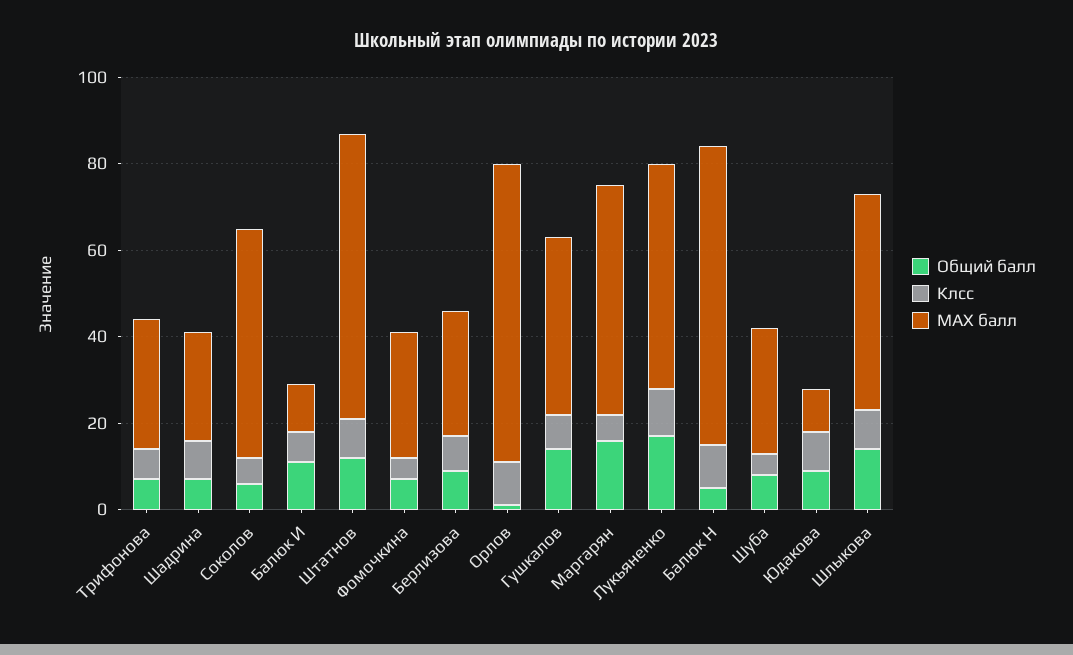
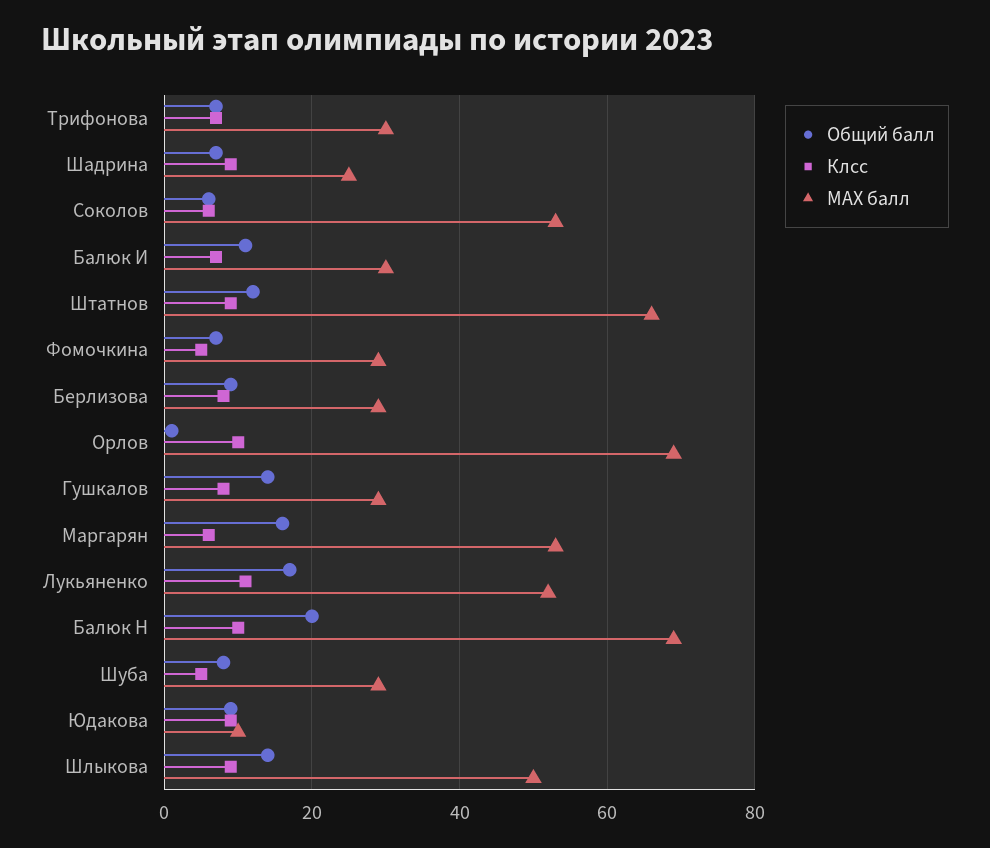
МАХ балл, Балюк И: 10 -> 30
МАХ балл, Гушкалов: 40 -> 30
Общий балл, Балюк Н: 5 -> 20

